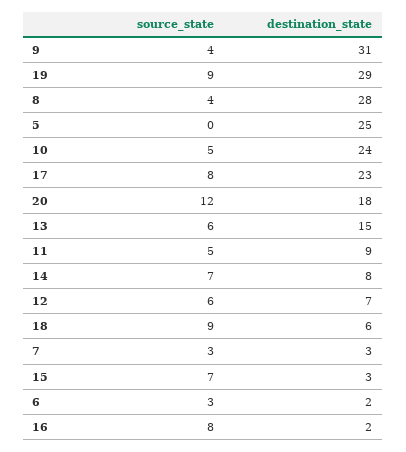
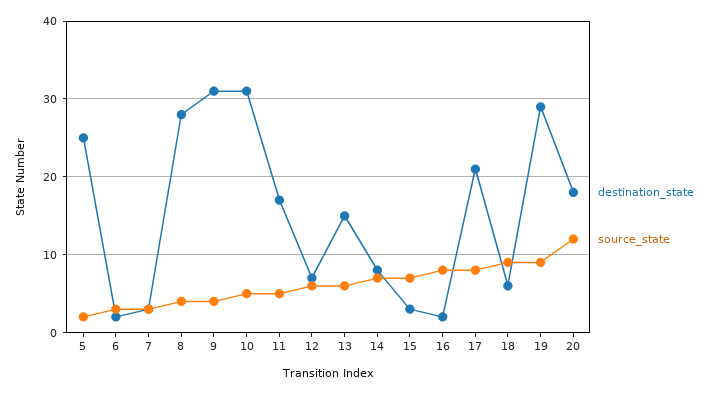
source_state, 5: 0 -> 2
destination_state, 10: 24 -> 31
destination_state, 17: 23 -> 21
destination_state, 11: 9 -> 17

